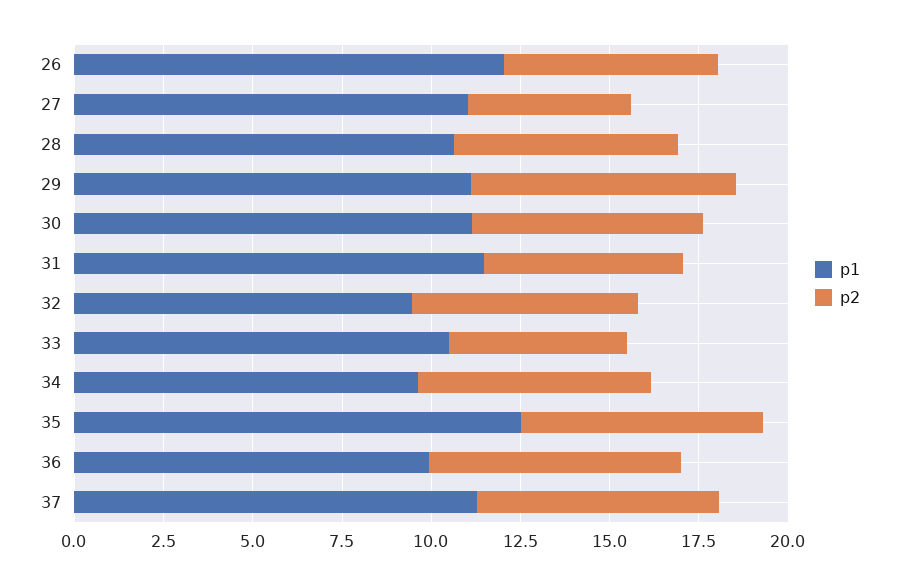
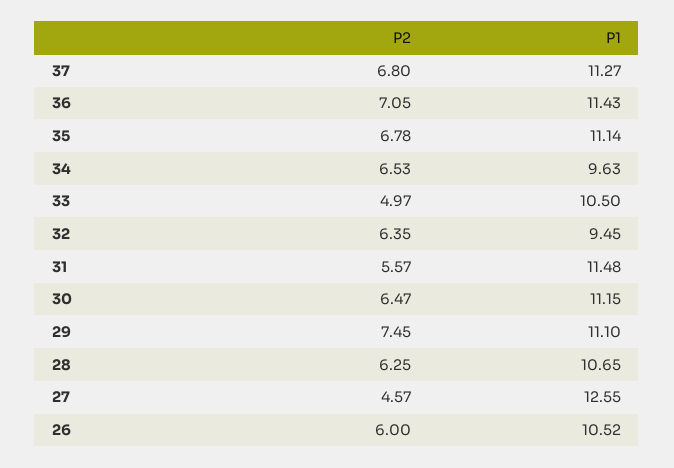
p1, 26: 12 -> 10.52
p1, 27: 11 -> 12.55
p1, 35: 12.5 -> 11.14
p1, 36: 10 -> 11.43

